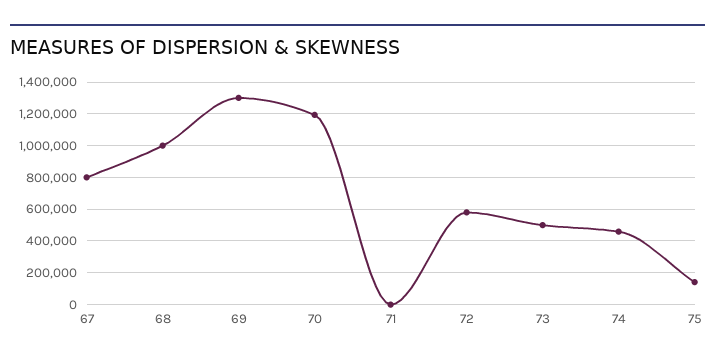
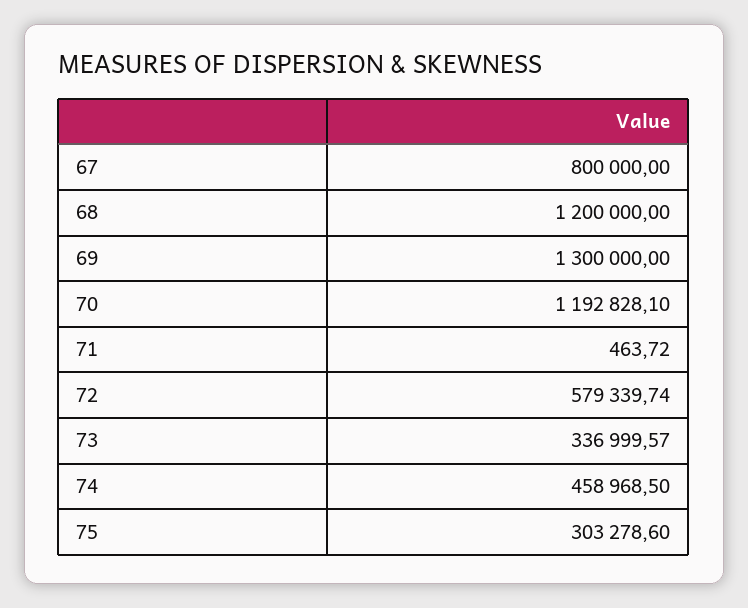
68: 1000000 -> 1200000
73: 500000 -> 336999.57
75: 150000 -> 303278.6

